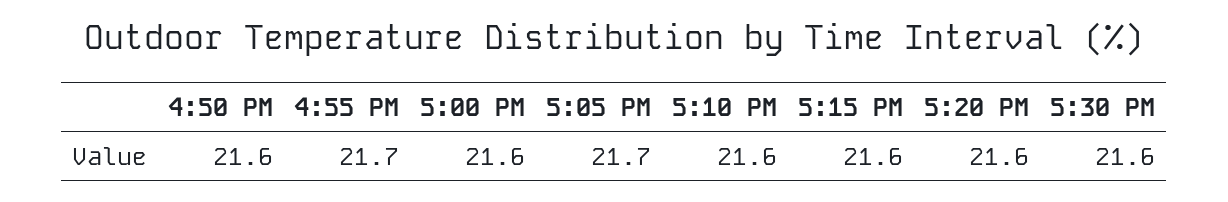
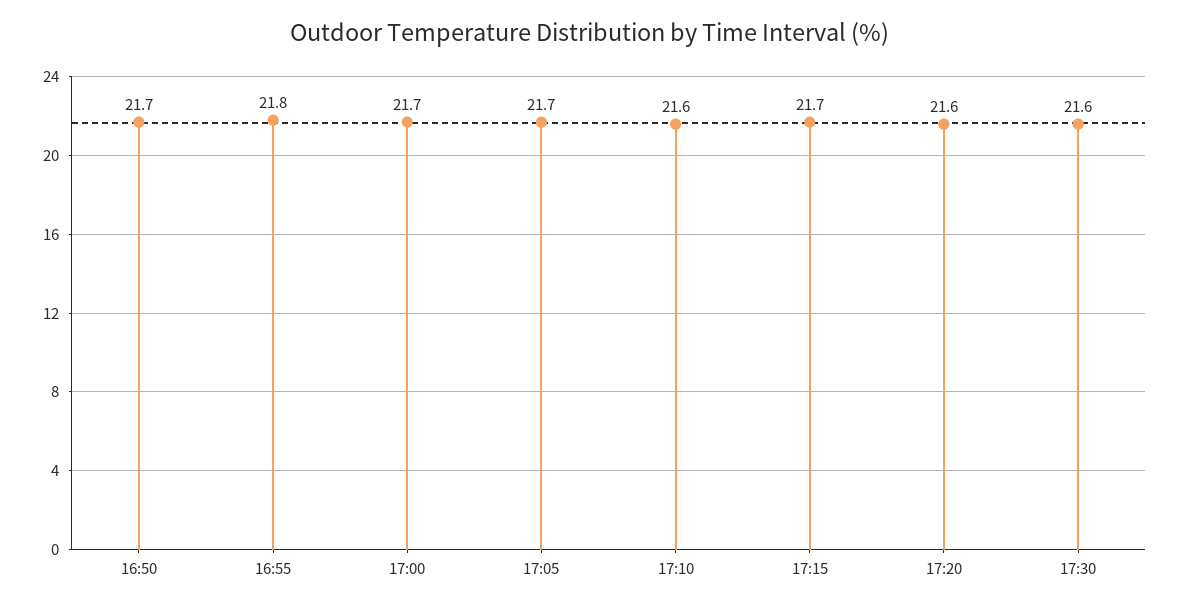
4:50 PM: 21.6 -> 21.7
4:55 PM: 21.7 -> 21.8
5:00 PM: 21.6 -> 21.7
5:15 PM: 21.6 -> 21.7

